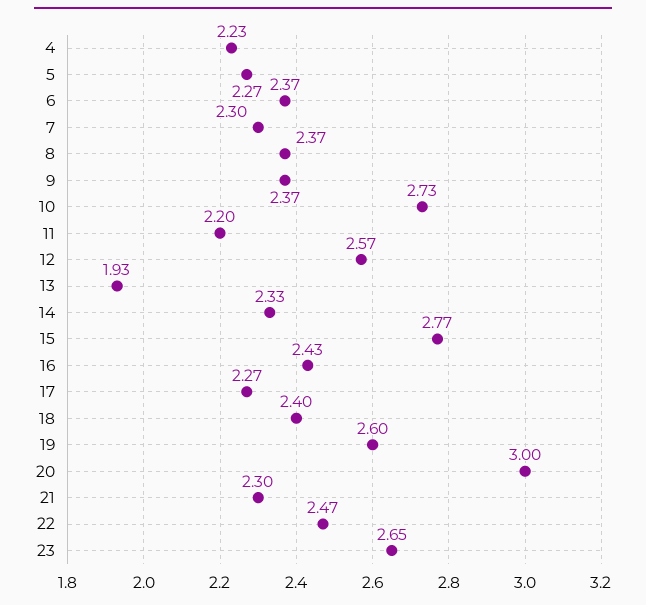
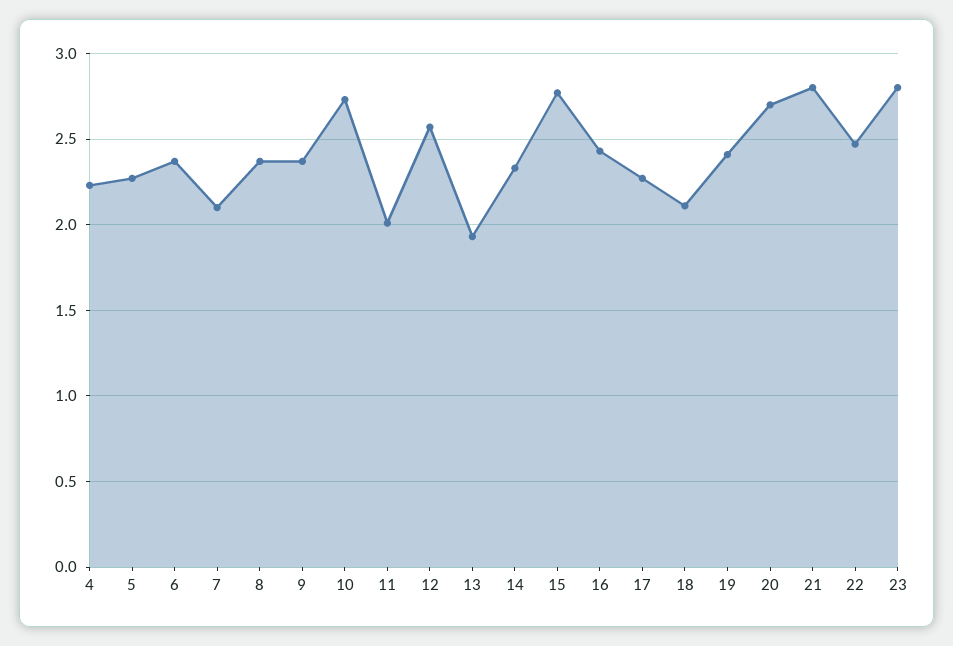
7: 2.3 -> 2.1
11: 2.2 -> 2
18: 2.4 -> 2.1
19: 2.6 -> 2.4
20: 3 -> 2.7
21: 2.3 -> 2.8
23: 2.65 -> 2.8

